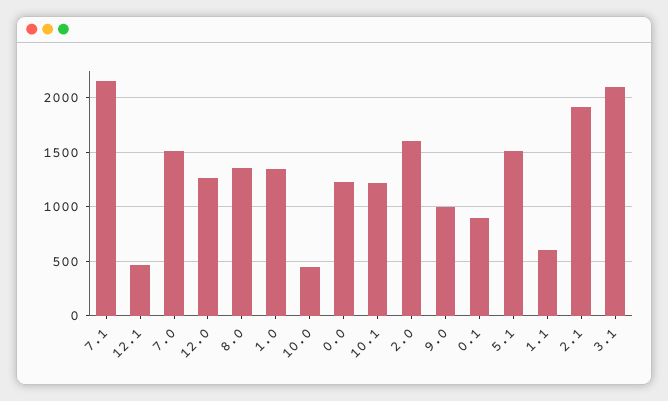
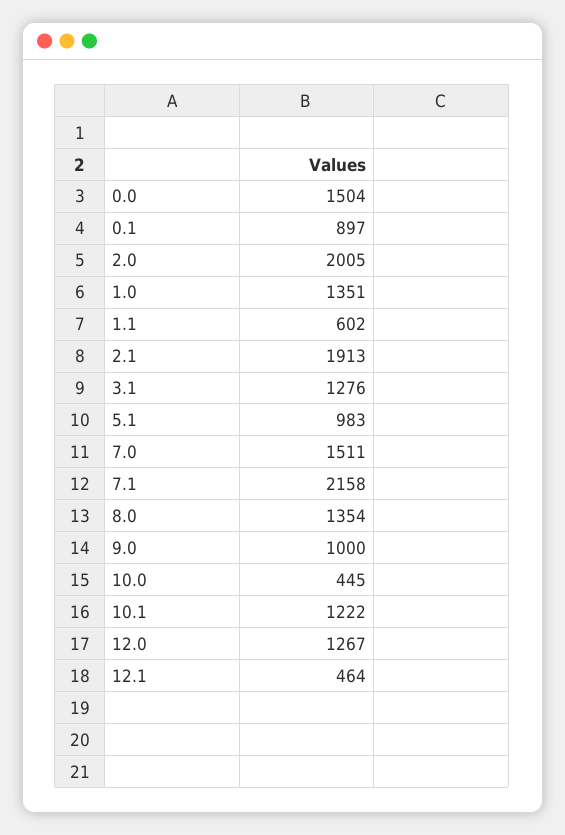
0.0: 1200 -> 1504
2.0: 1600 -> 2005
5.1: 1500 -> 983
3.1: 2100 -> 1276

